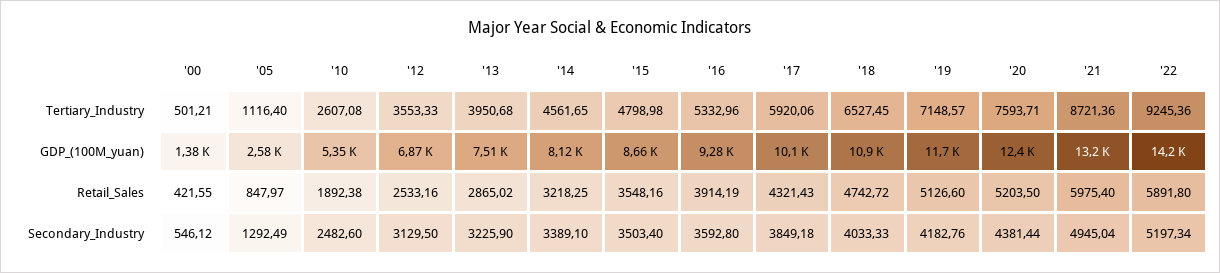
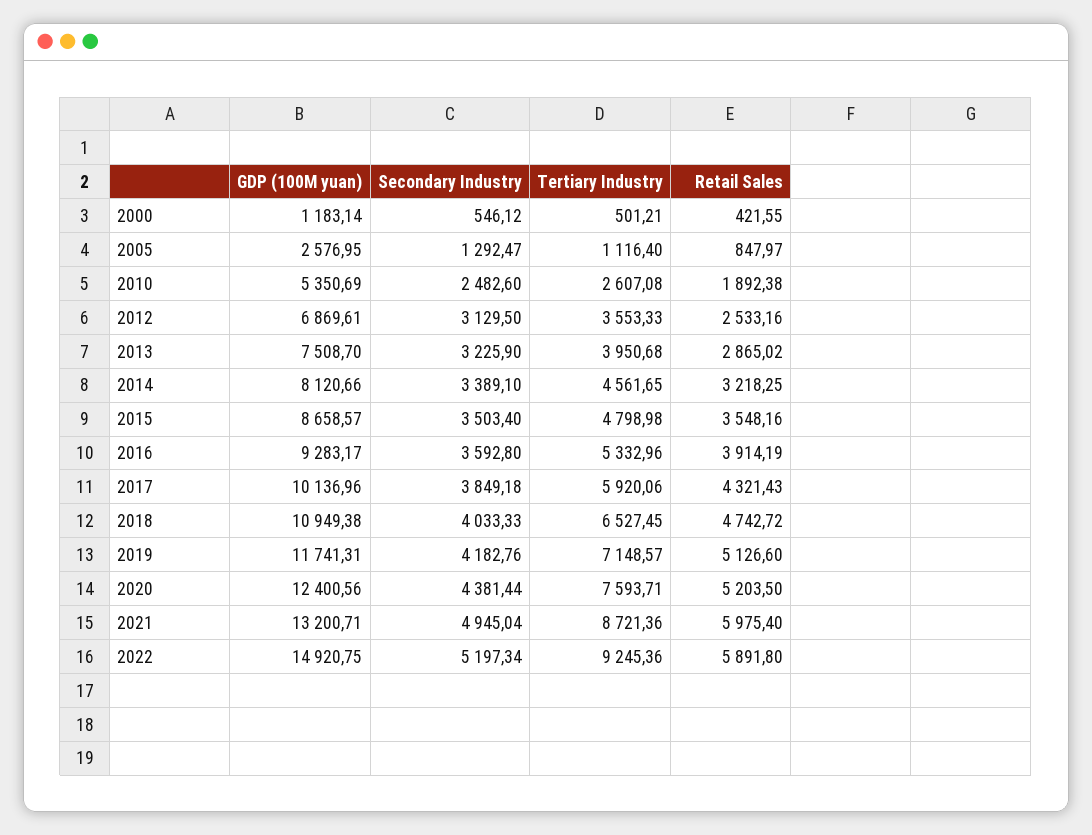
'00, GDP_(100M_yuan): 1380 -> 1183.14
'22, GDP_(100M_yuan): 14200 -> 14920.75
'05, Secondary_Industry: 1292.49 -> 1292.47

